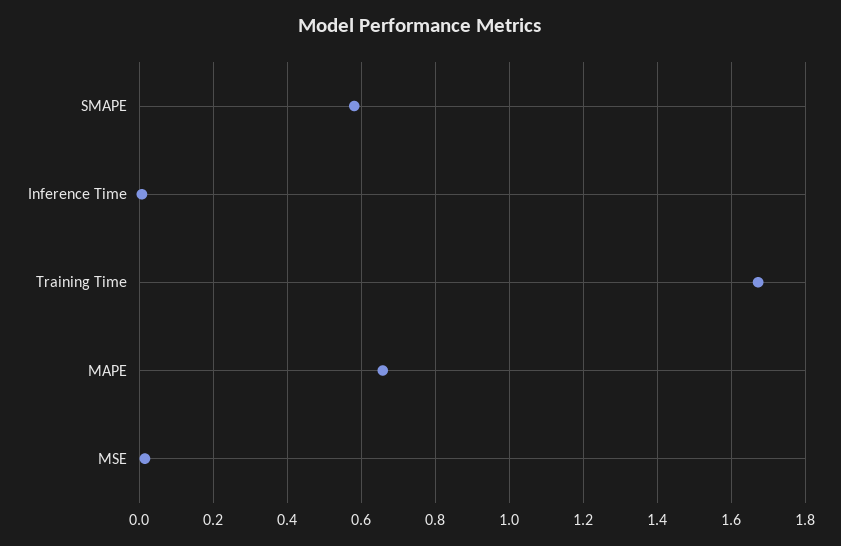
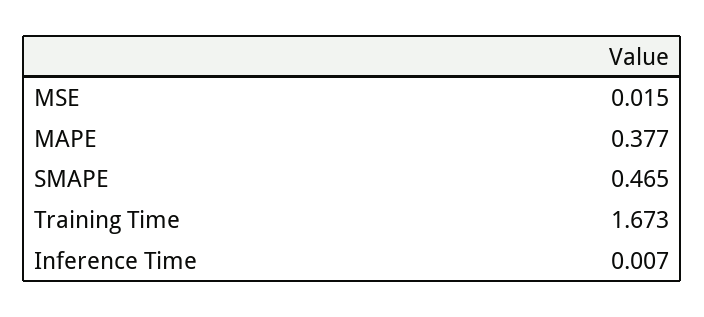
SMAPE: 0.58 -> 0.465
MAPE: 0.66 -> 0.377

